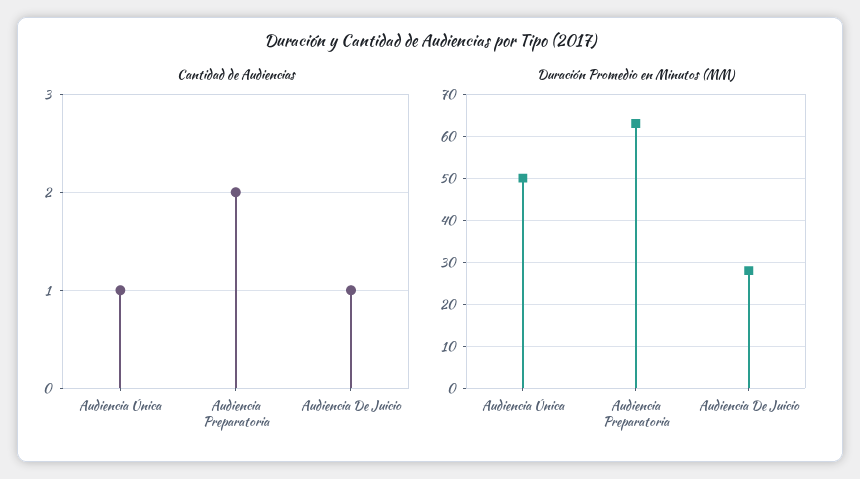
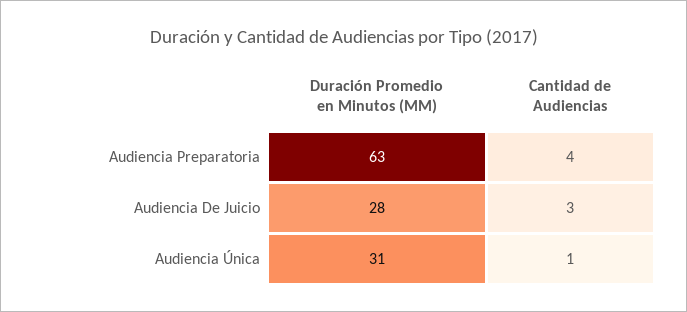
Cantidad de Audiencias, Audiencia Preparatoria: 2 -> 4
Cantidad de Audiencias, Audiencia De Juicio: 1 -> 3
Duración Promedio en Minutos (MM), Audiencia Única: 50 -> 31

